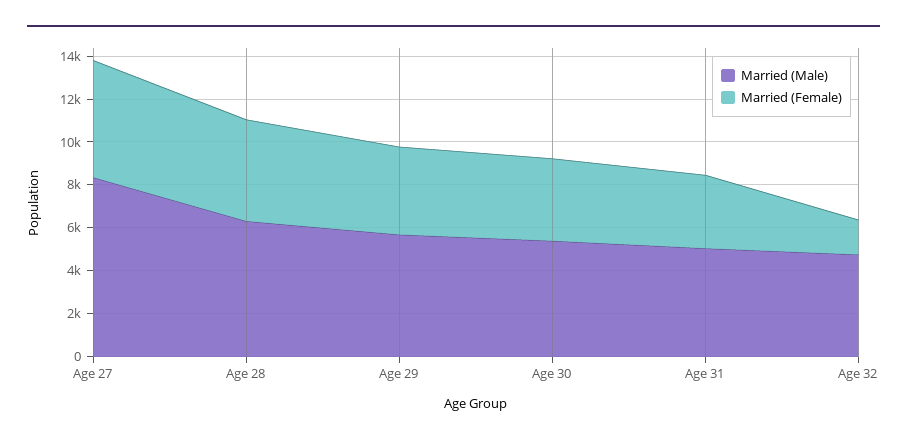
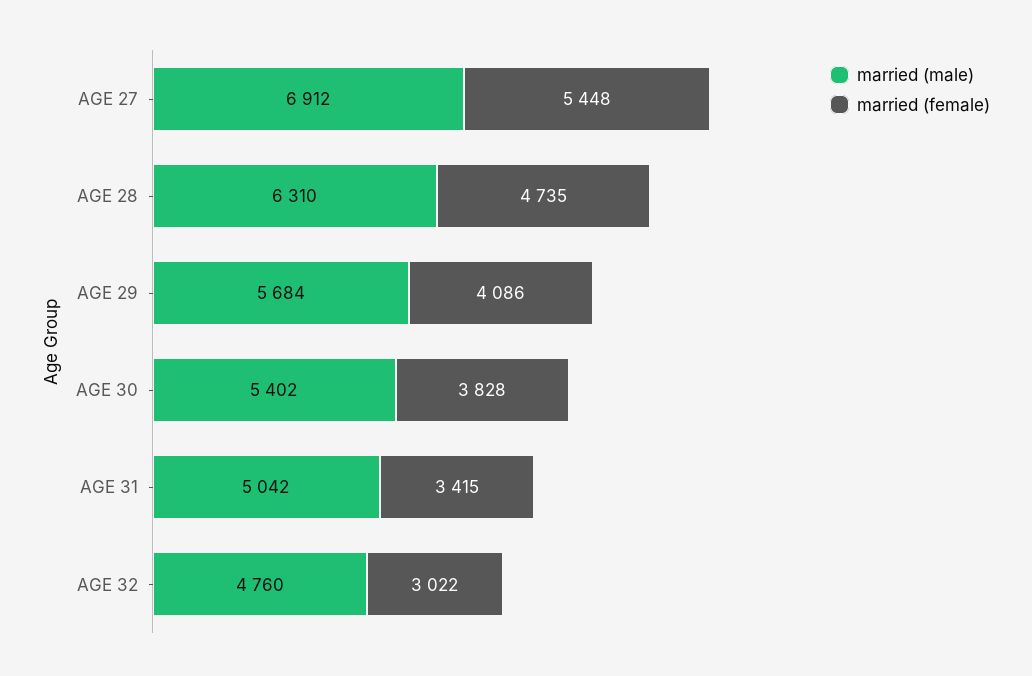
Married (Male), Age 27: 8500 -> 6912
Married (Female), Age 32: 1500 -> 3022

